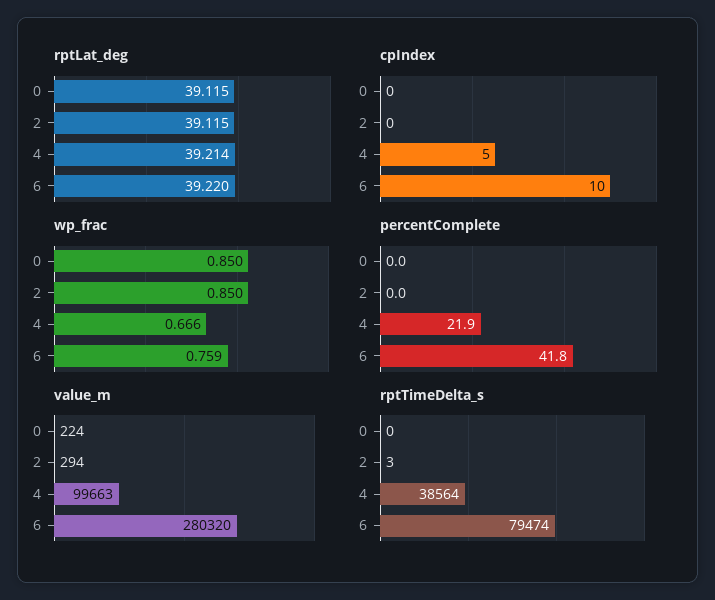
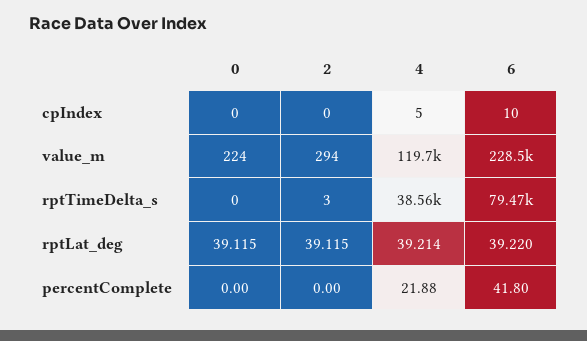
wp_frac, 0: 0.85 -> none
wp_frac, 2: 0.85 -> none
wp_frac, 4: 0.666 -> none
wp_frac, 6: 0.759 -> none
value_m, 4: 99663 -> 119700
value_m, 6: 280320 -> 228500

